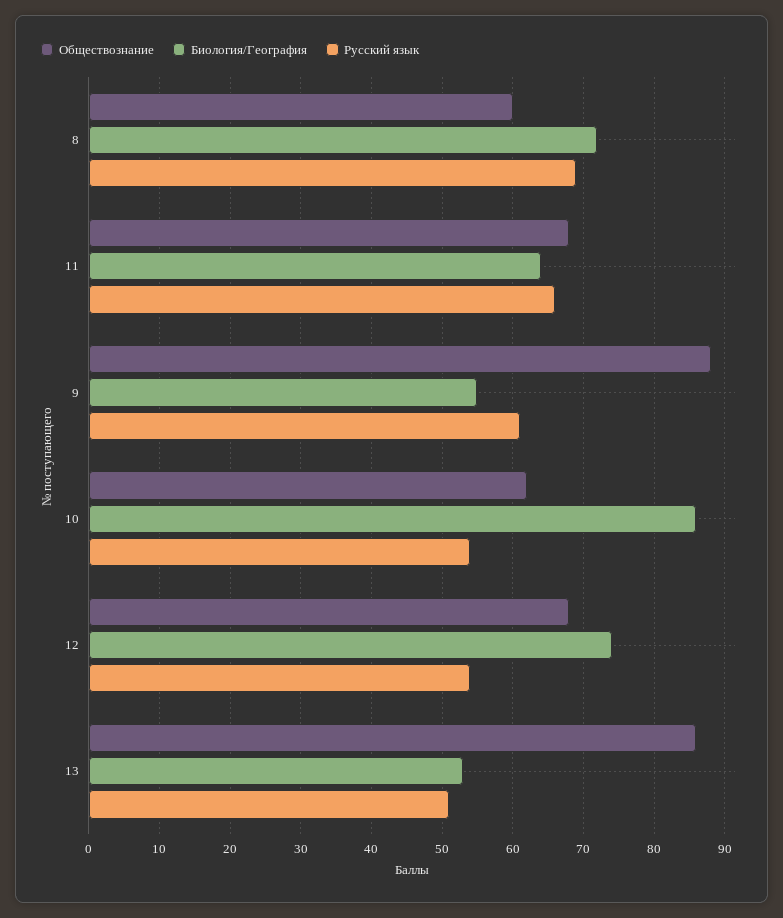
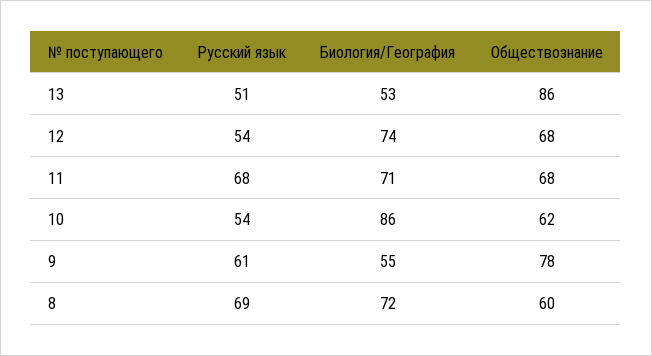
Биология/География, 11: 64 -> 71
Русский язык, 11: 66 -> 68
Обществознание, 9: 88 -> 78

